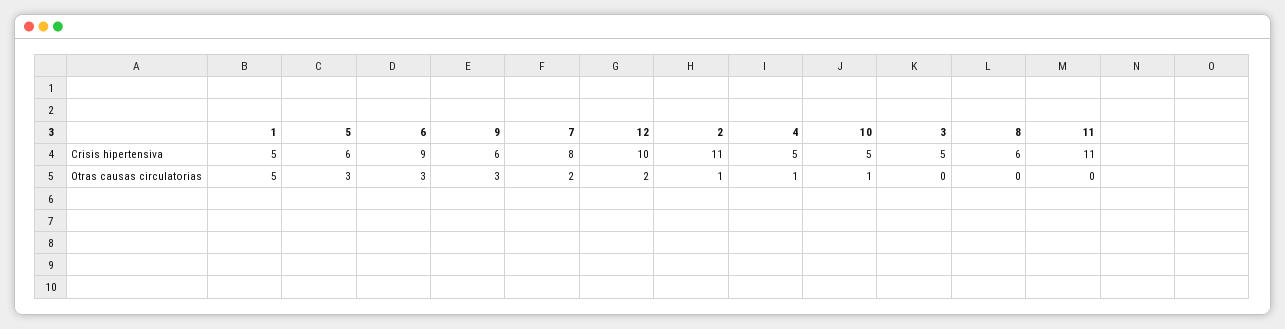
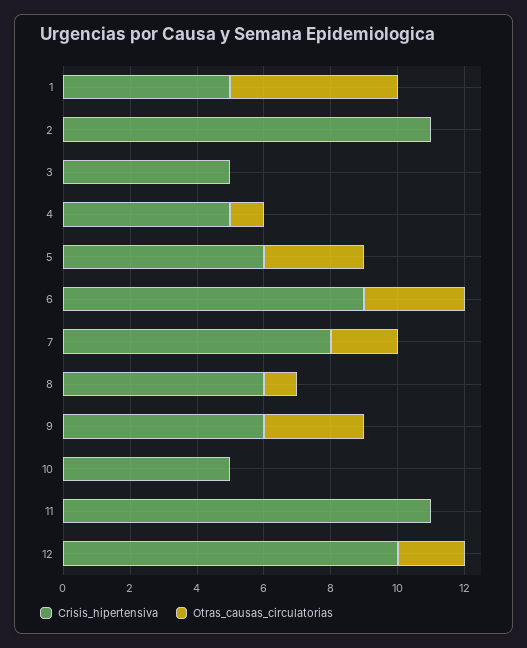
Otras causas circulatorias, 2: 1 -> 0
Otras causas circulatorias, 10: 1 -> 0
Otras causas circulatorias, 8: 0 -> 1

